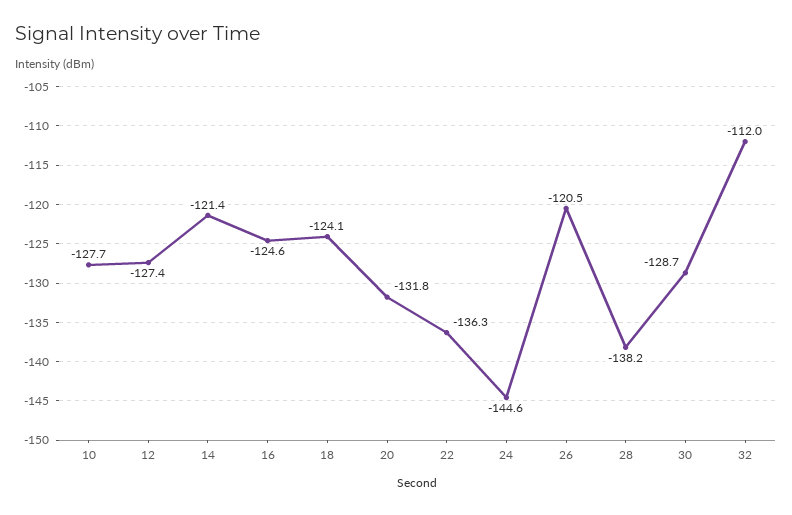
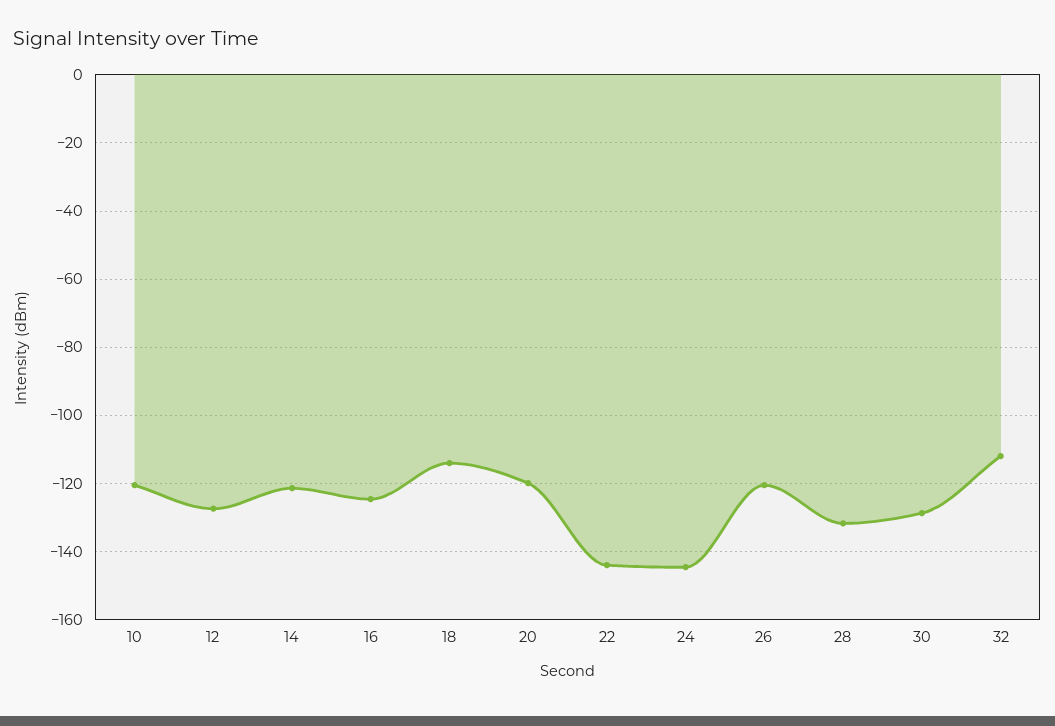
10: -127.7 -> -120
18: -124.1 -> -114
20: -131.8 -> -120
22: -136.3 -> -144
28: -138.2 -> -132

